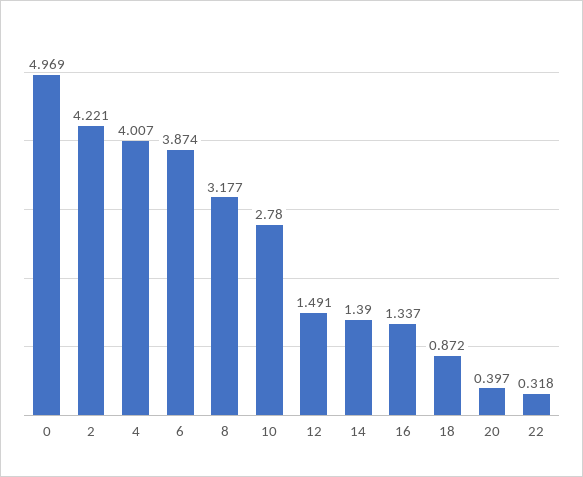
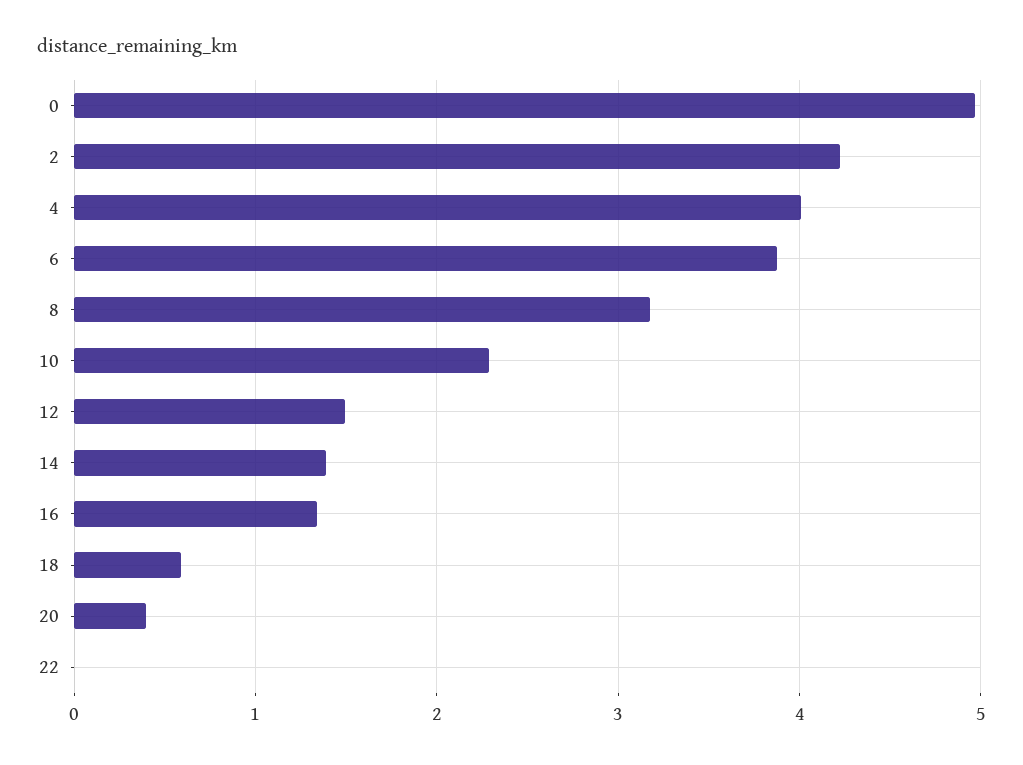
10: 2.78 -> 2.3
18: 0.872 -> 0.6
22: 0.318 -> 0

